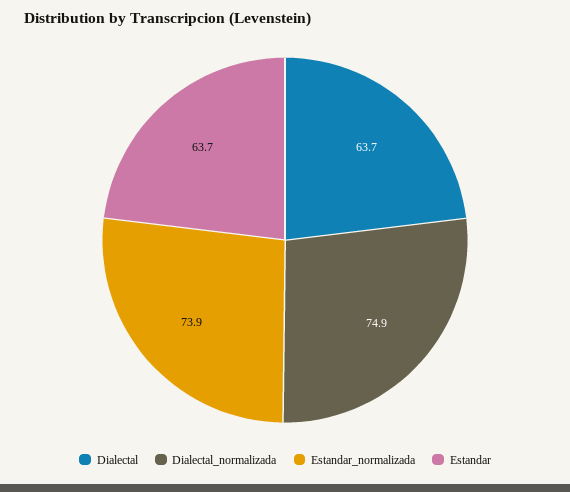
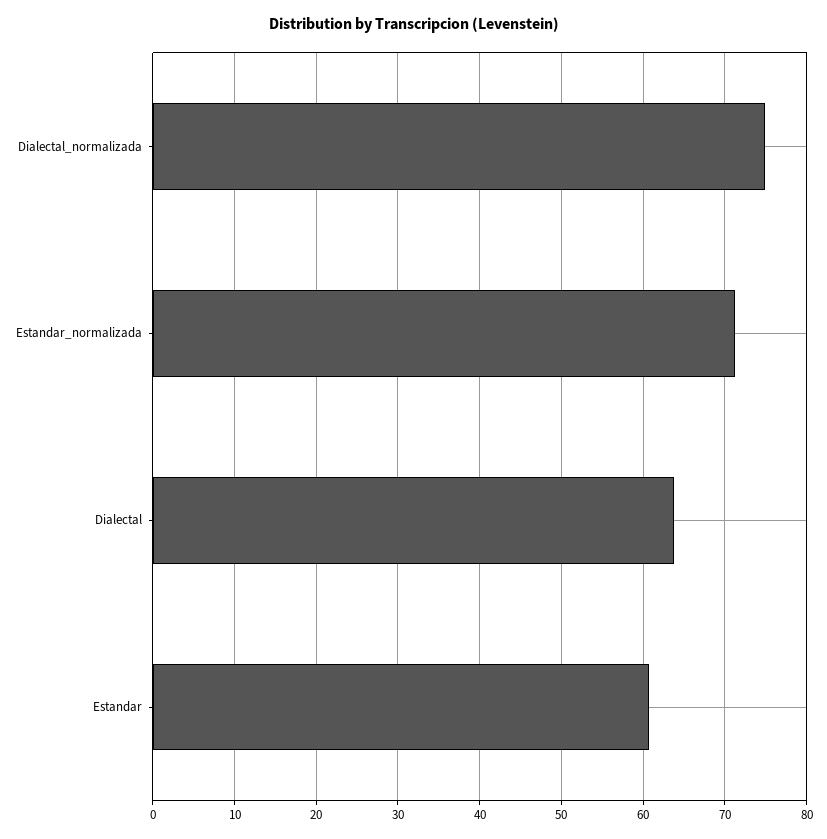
Estandar_normalizada: 73.9 -> 71
Estandar: 63.7 -> 61

